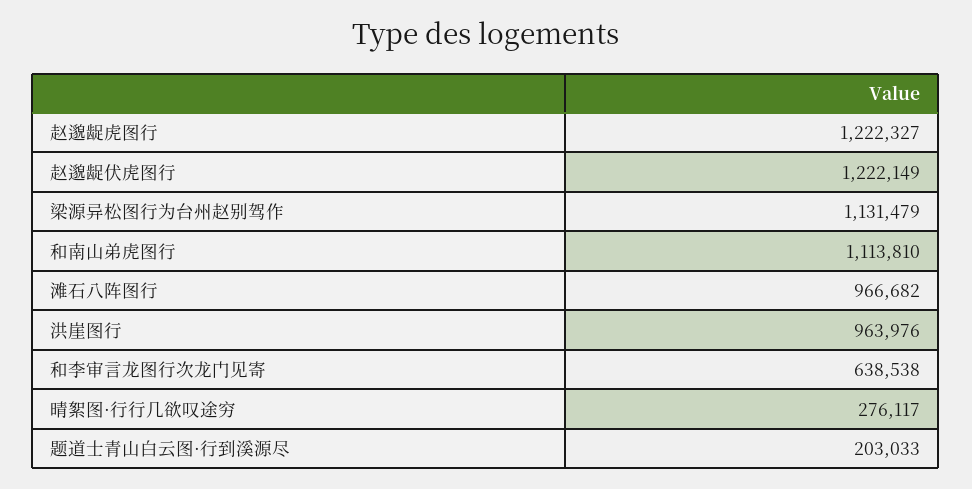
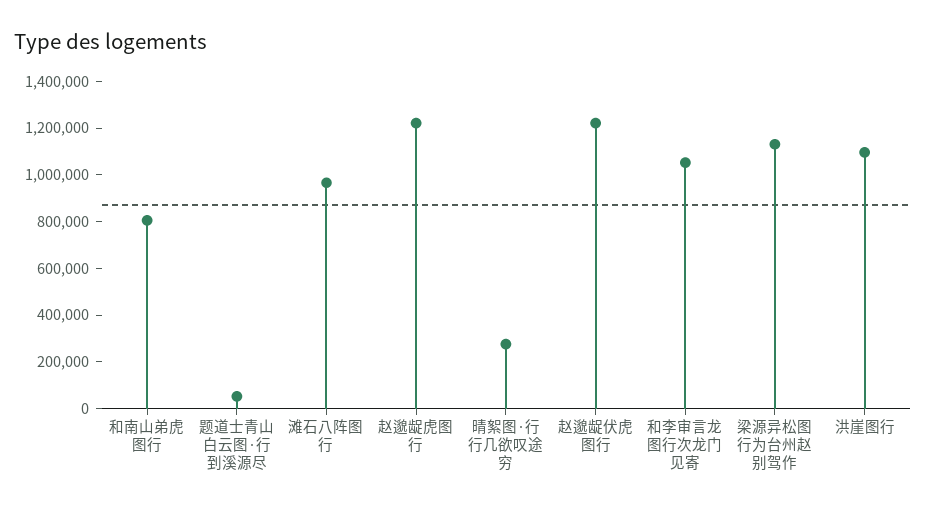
和南山弟虎图行: 1113810 -> 800000
洪崖图行: 963976 -> 1100000
和李审言龙图行次龙门见寄: 638538 -> 1050000
题道士青山白云图·行到溪源尽: 203033 -> 50000

